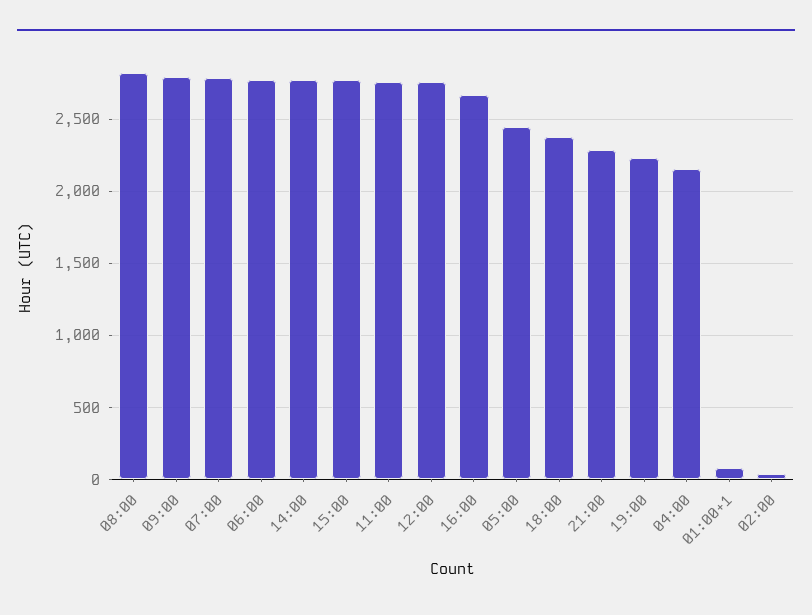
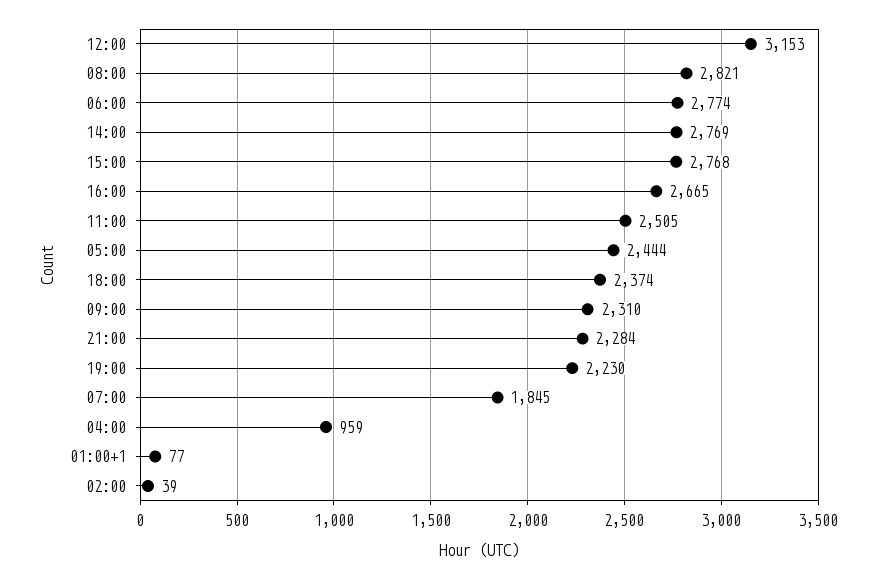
09:00: 2800 -> 2310
07:00: 2800 -> 1845
11:00: 2750 -> 2505
12:00: 2750 -> 3153
04:00: 2150 -> 959

